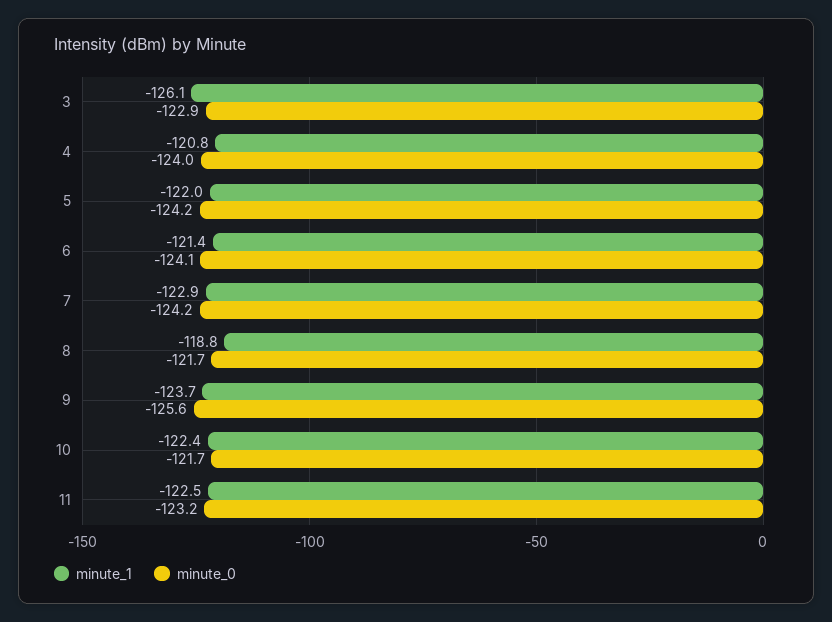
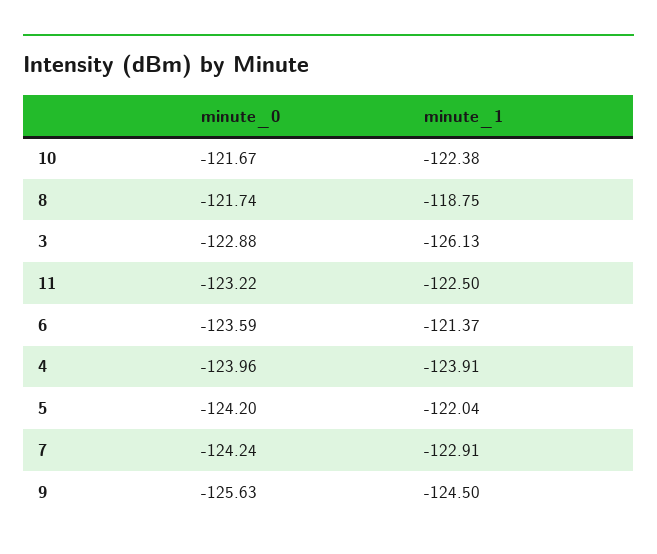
minute_1, 4: -120.8 -> -123.91
minute_0, 6: -124.1 -> -123.59
minute_1, 9: -123.7 -> -124.5

